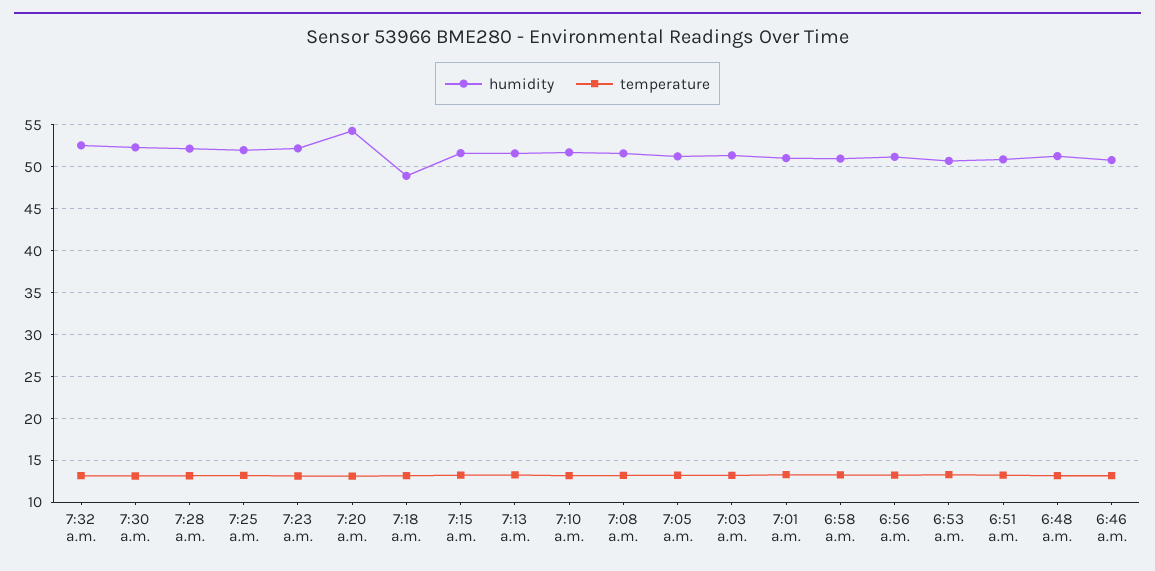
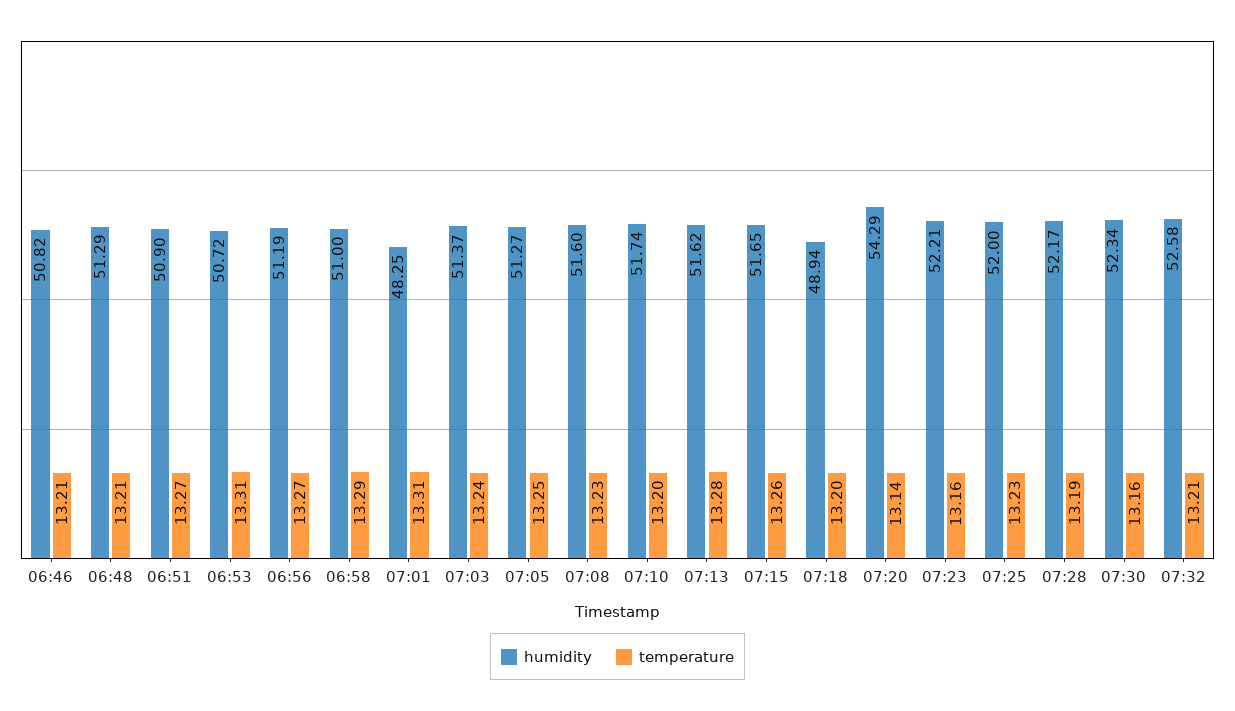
humidity, 7:01 a.m.: 51 -> 48.25

